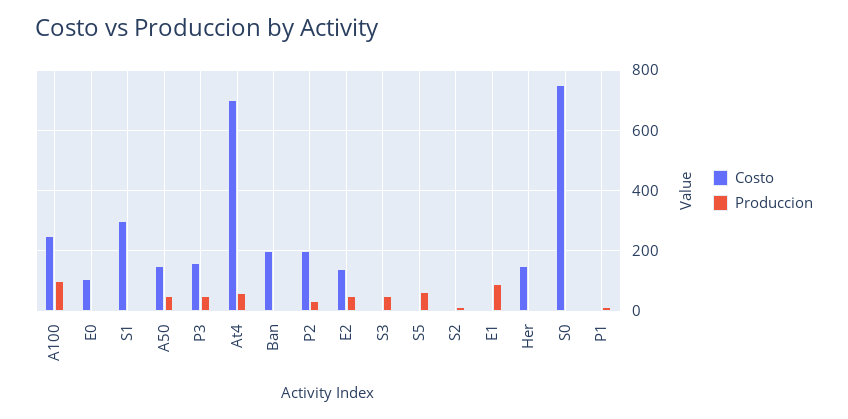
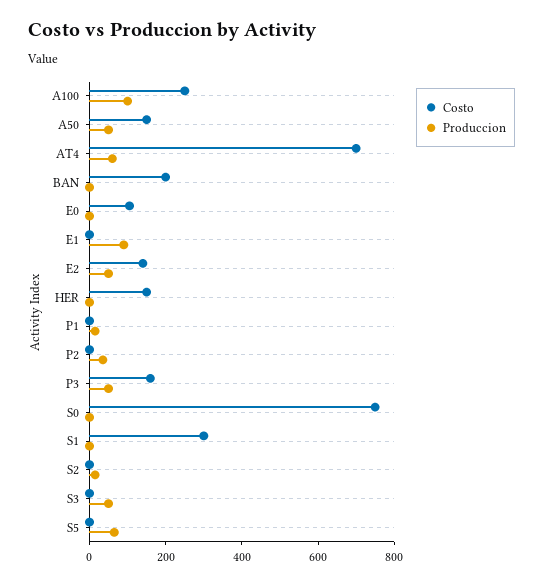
Costo, P2: 200 -> 0

